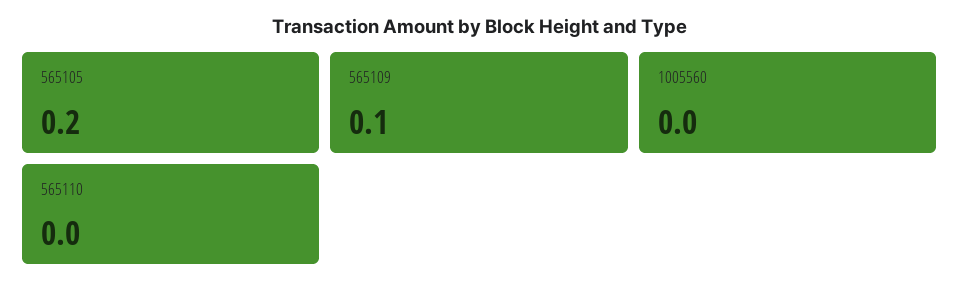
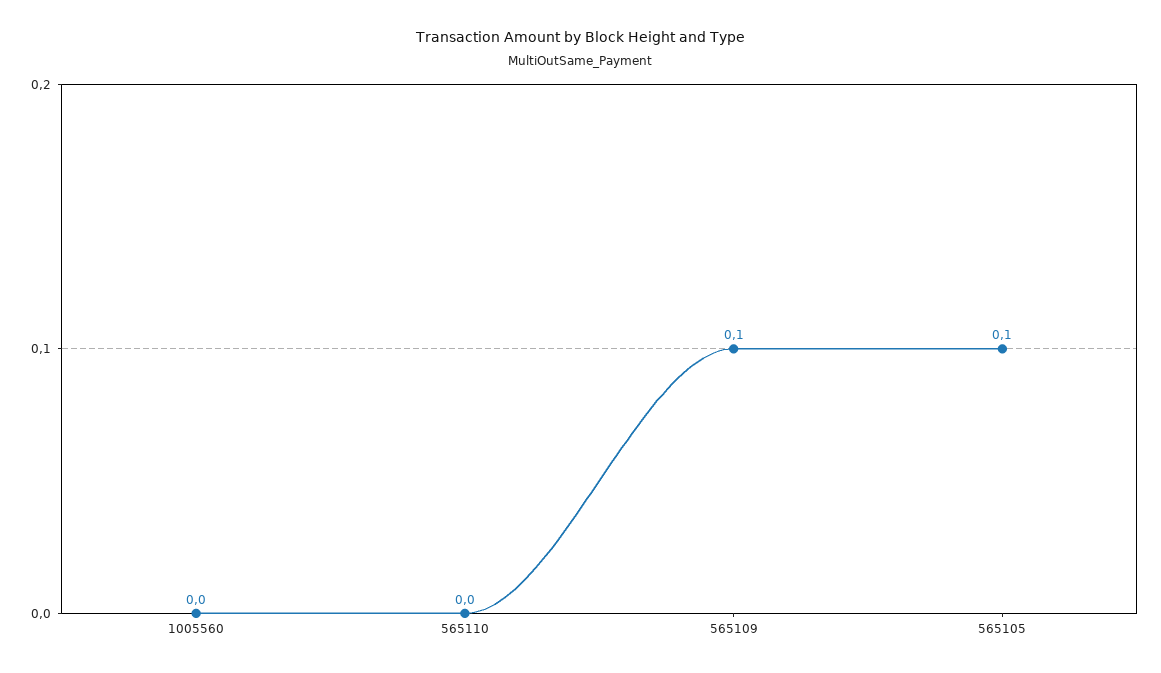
565105: 0.2 -> 0.1

